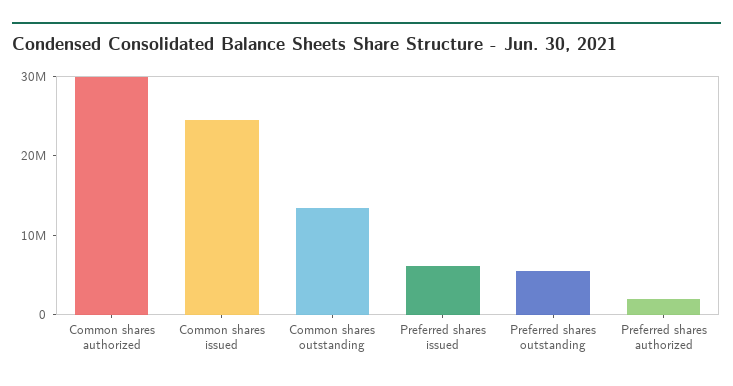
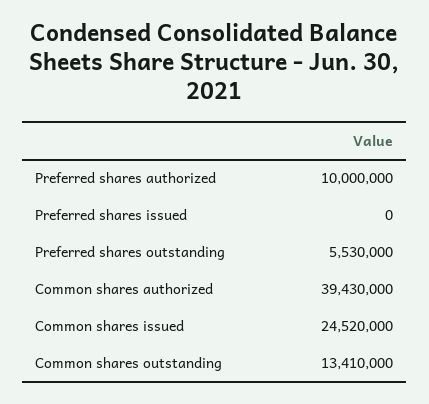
Common shares authorized: 30000000 -> 39430000
Preferred shares issued: 6000000 -> 0
Preferred shares authorized: 2000000 -> 10000000

